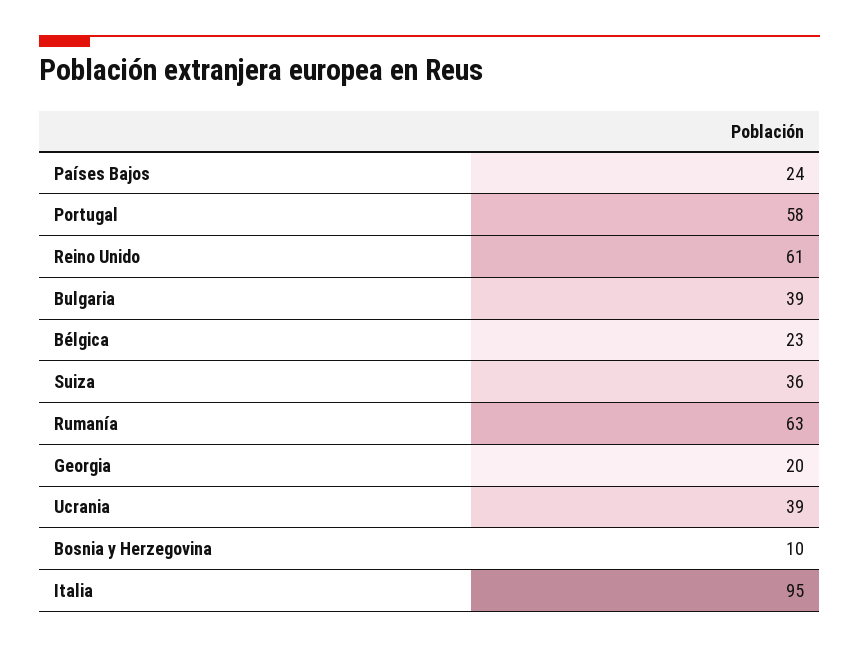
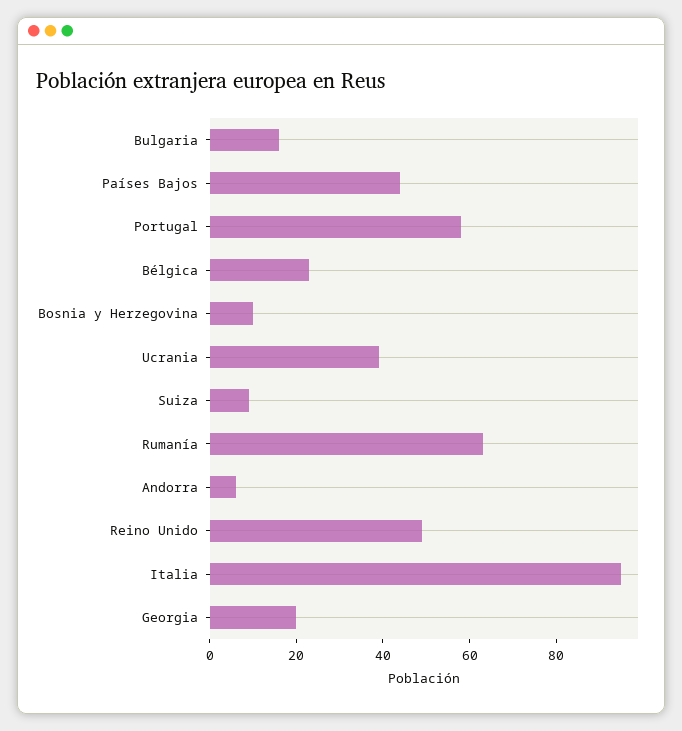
Países Bajos: 24 -> 45
Reino Unido: 61 -> 50
Bulgaria: 39 -> 15
Suiza: 36 -> 10
Andorra: none -> 5

